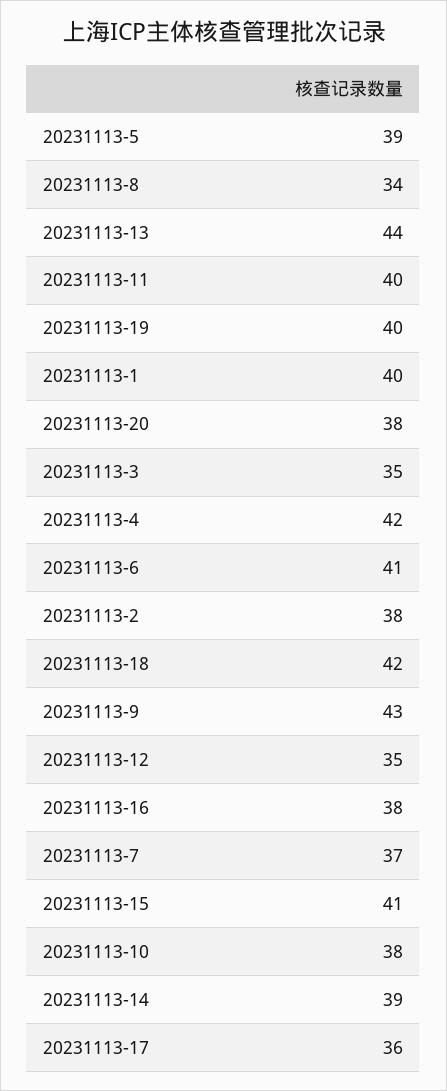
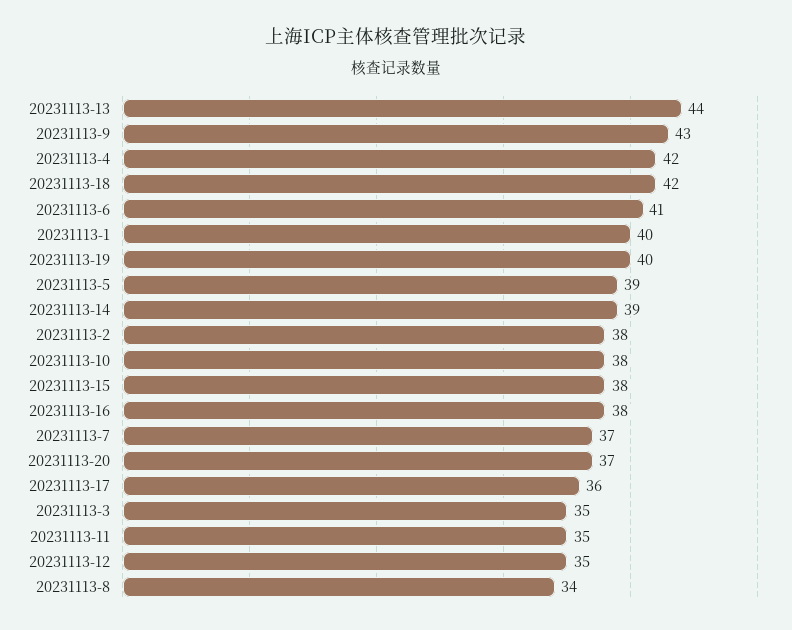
20231113-11: 40 -> 35
20231113-20: 38 -> 37
20231113-15: 41 -> 38

